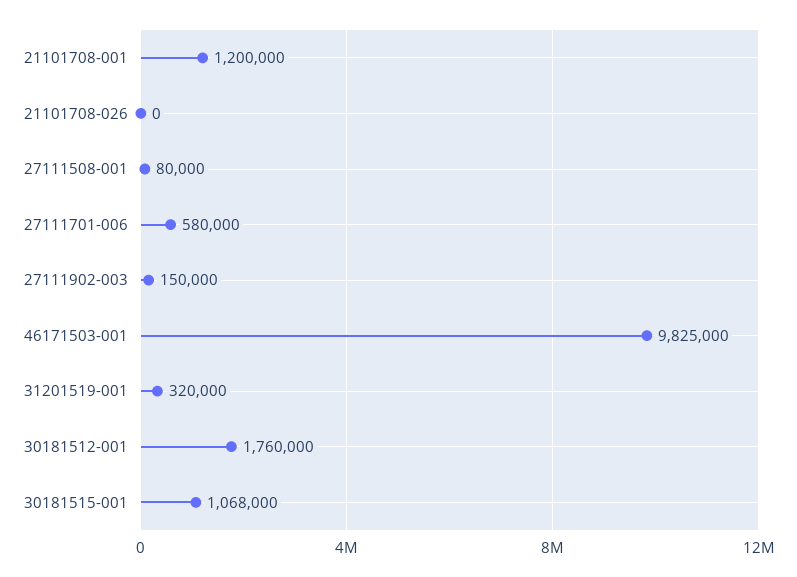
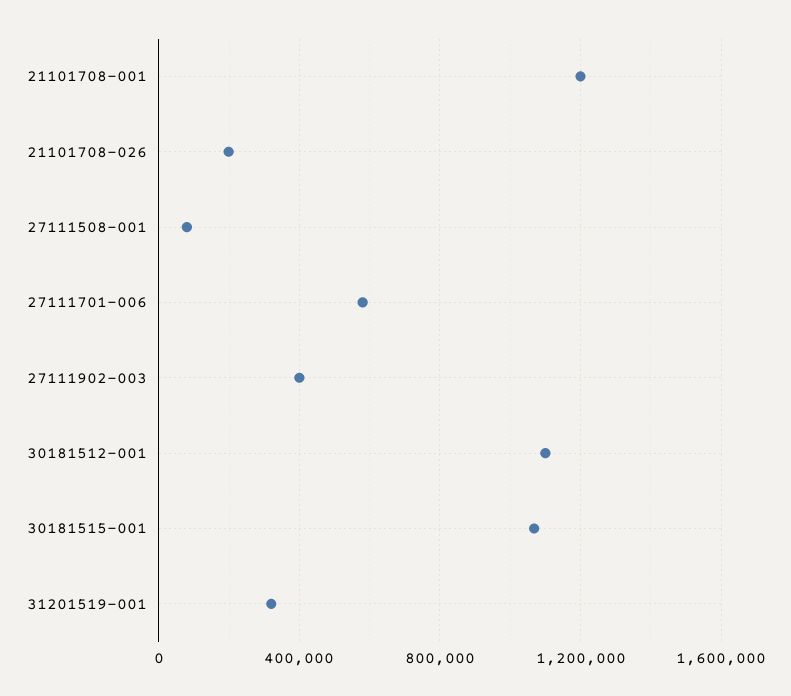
21101708-026: 0 -> 200000
27111902-003: 150000 -> 400000
46171503-001: 9825000 -> none
30181512-001: 1760000 -> 1100000

